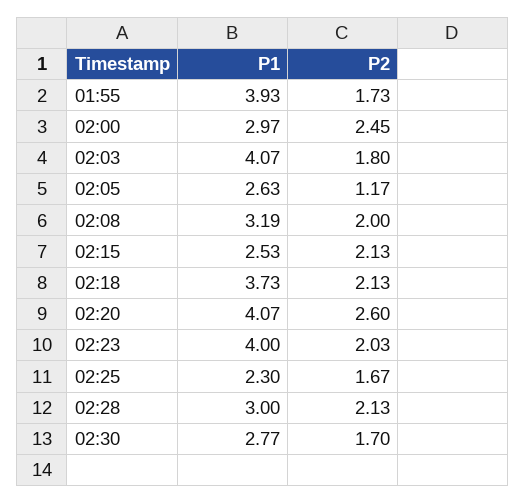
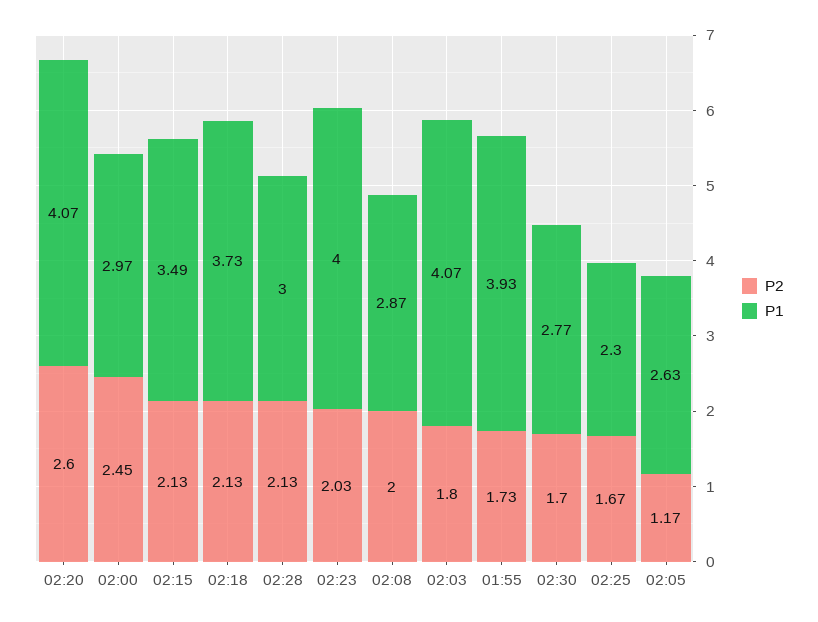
P1, 02:08: 3.19 -> 2.87
P1, 02:15: 2.53 -> 3.49

